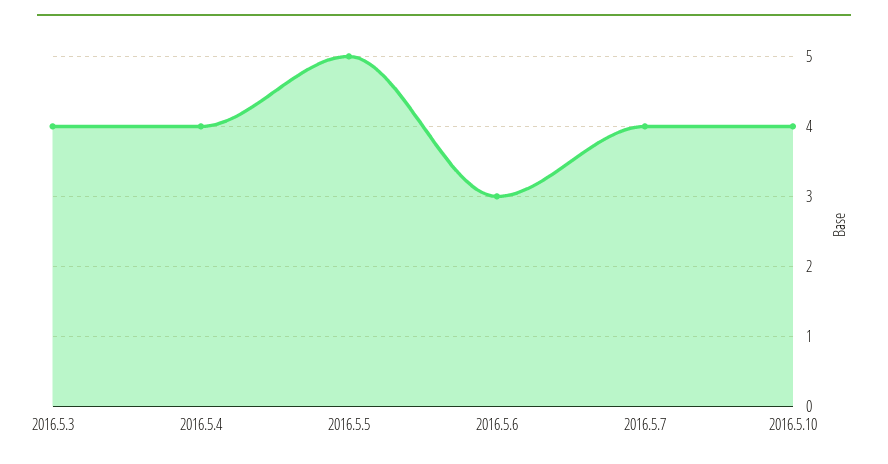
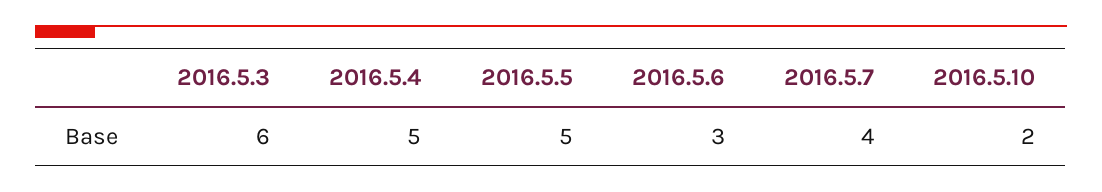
2016.5.3: 4 -> 6
2016.5.4: 4 -> 5
2016.5.10: 4 -> 2

